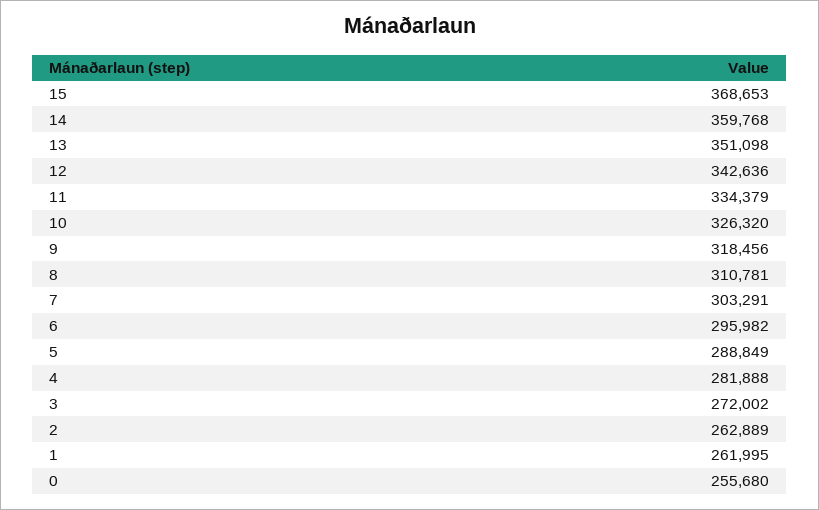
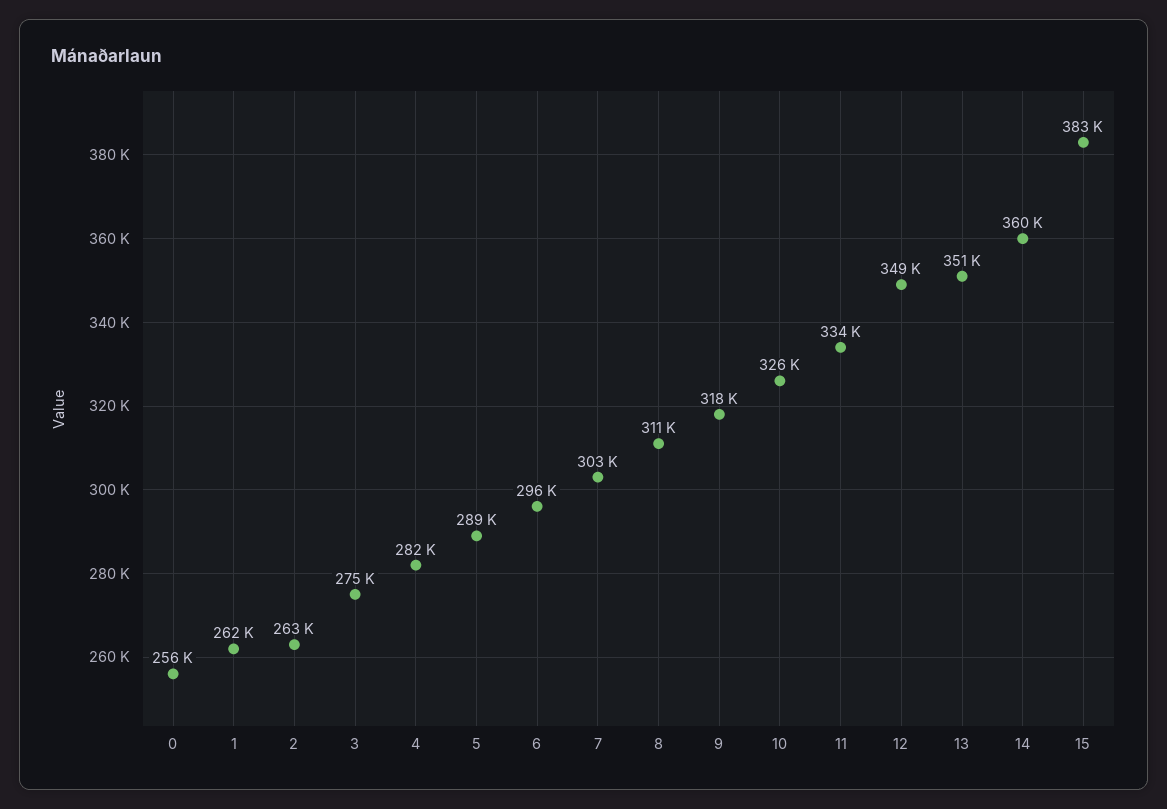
15: 368653 -> 383000
12: 342636 -> 349000
3: 272002 -> 275000

